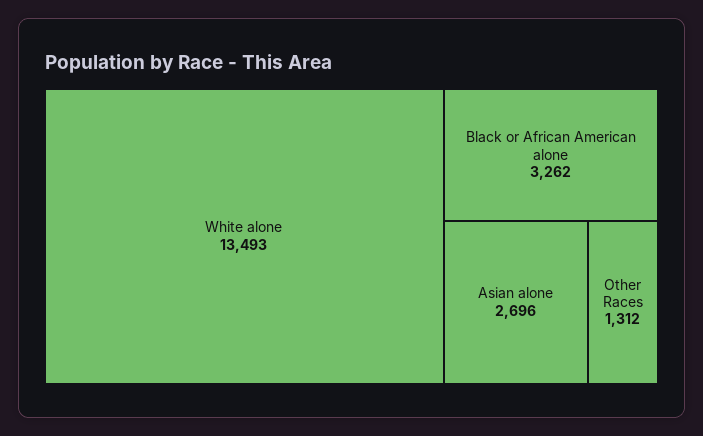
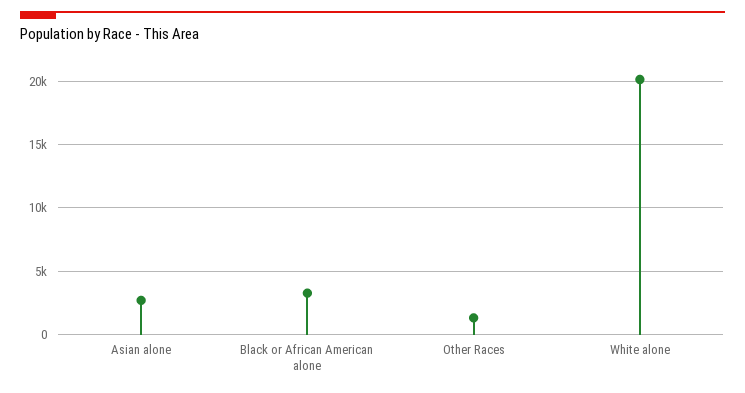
White alone: 13493 -> 20000

